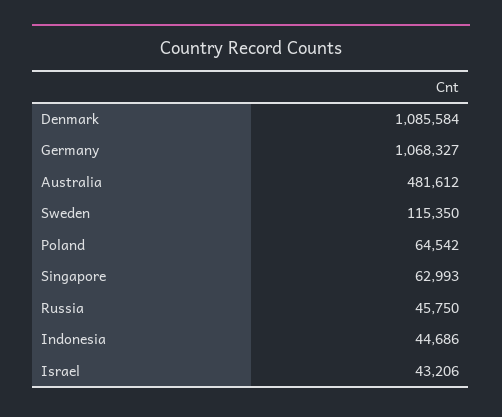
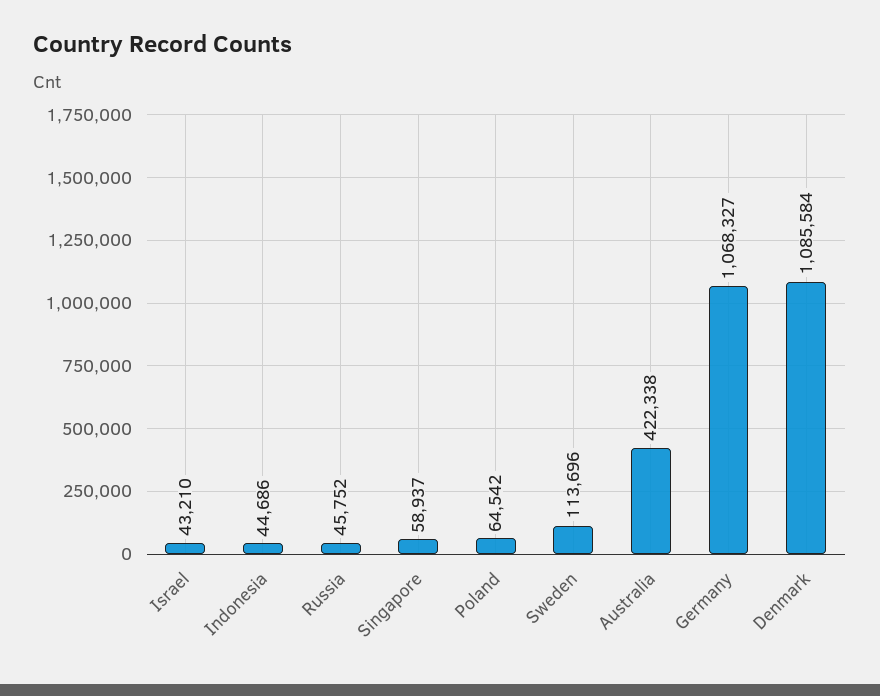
Australia: 481612 -> 422338
Sweden: 115350 -> 113696
Singapore: 62993 -> 58937
Russia: 45750 -> 45752
Israel: 43206 -> 43210

